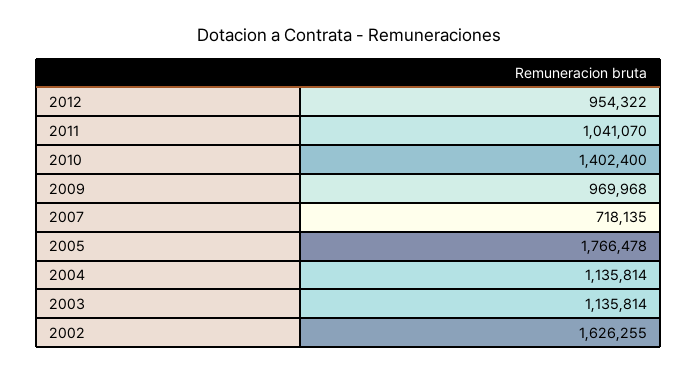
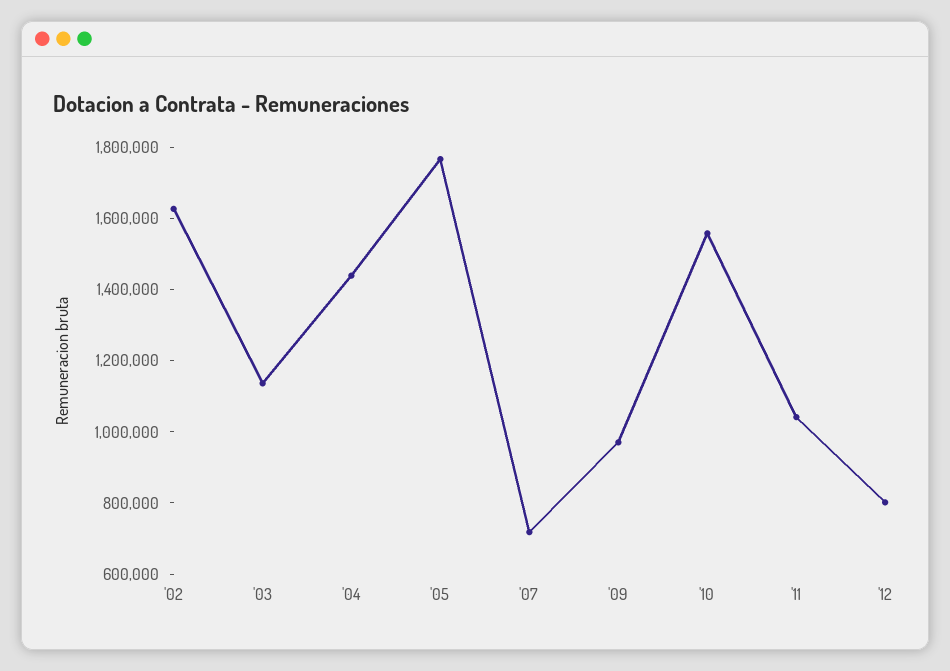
2012: 954322 -> 800000
2010: 1402400 -> 1550000
2004: 1135814 -> 1450000

